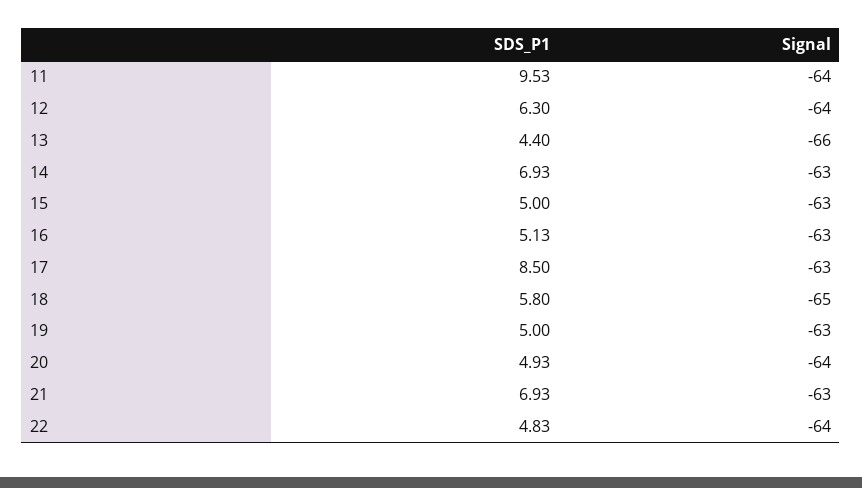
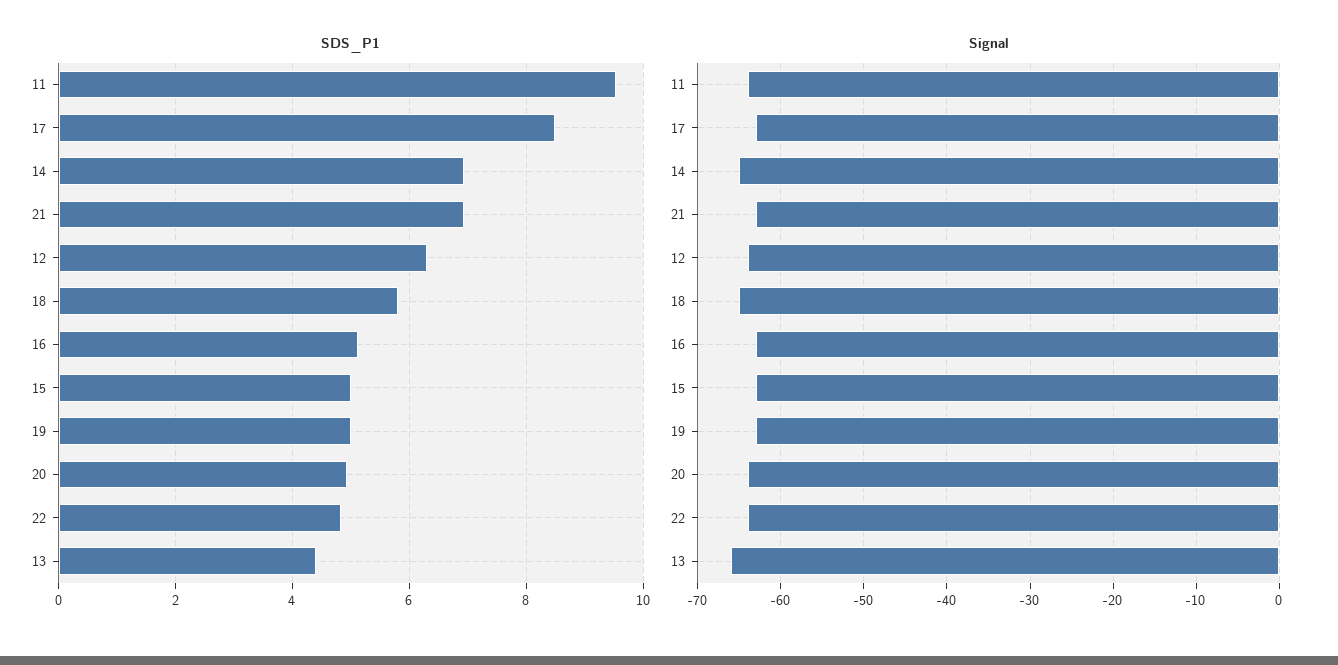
Signal, 14: -63 -> -65

